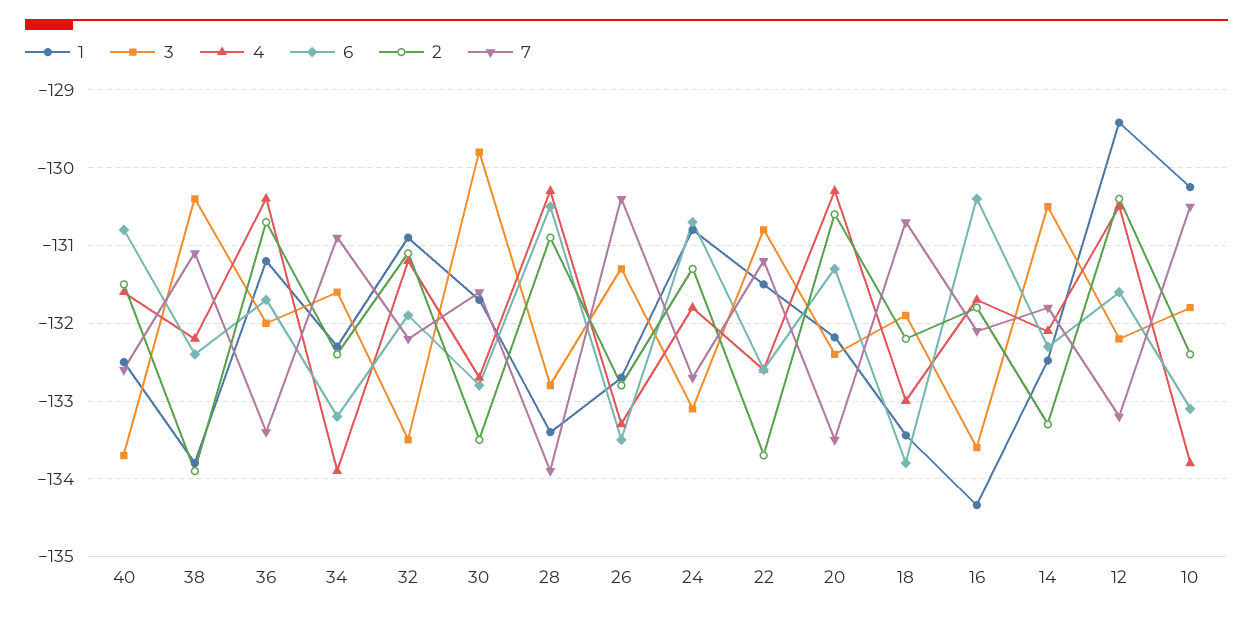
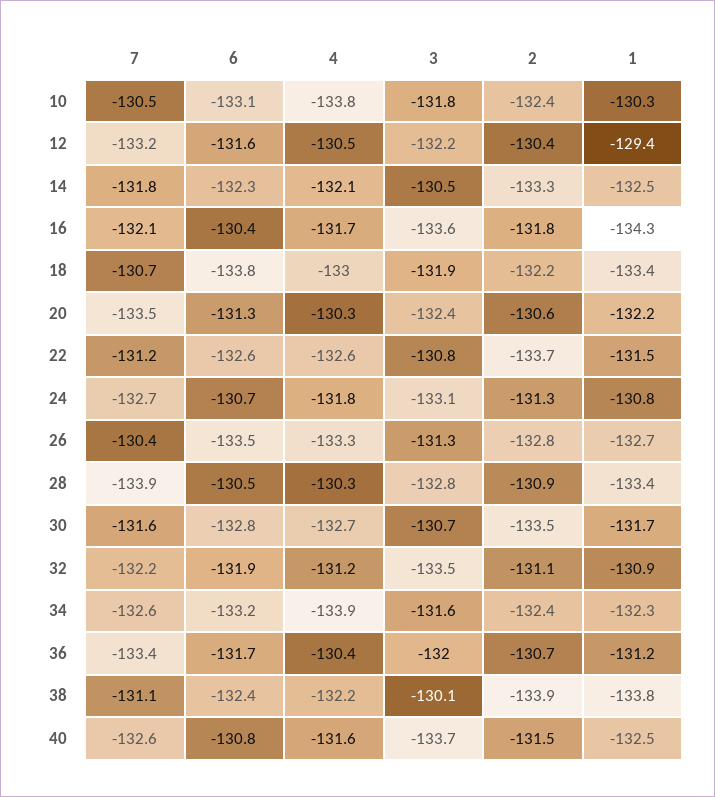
3, 38: -130.4 -> -130.1
7, 34: -130.9 -> -132.6
3, 30: -129.8 -> -130.7

